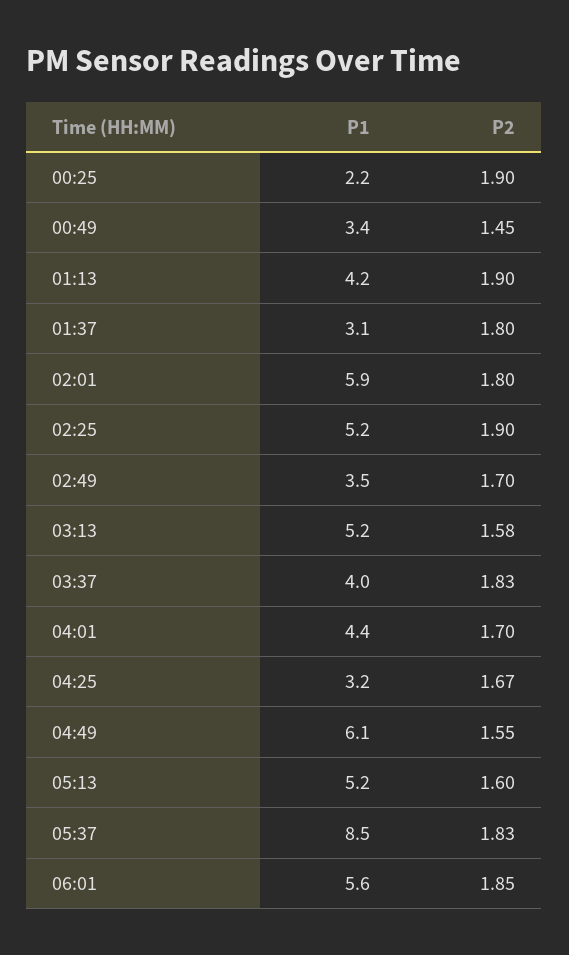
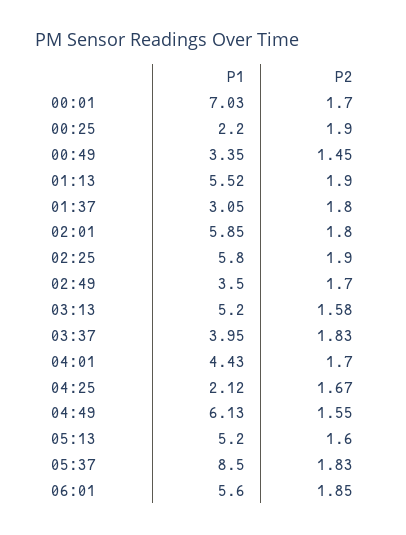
P1, 01:13: 4.2 -> 5.52
P1, 02:25: 5.2 -> 5.8
P1, 04:25: 3.2 -> 2.12
P1, 00:01: none -> 7.03
P2, 00:01: none -> 1.7

